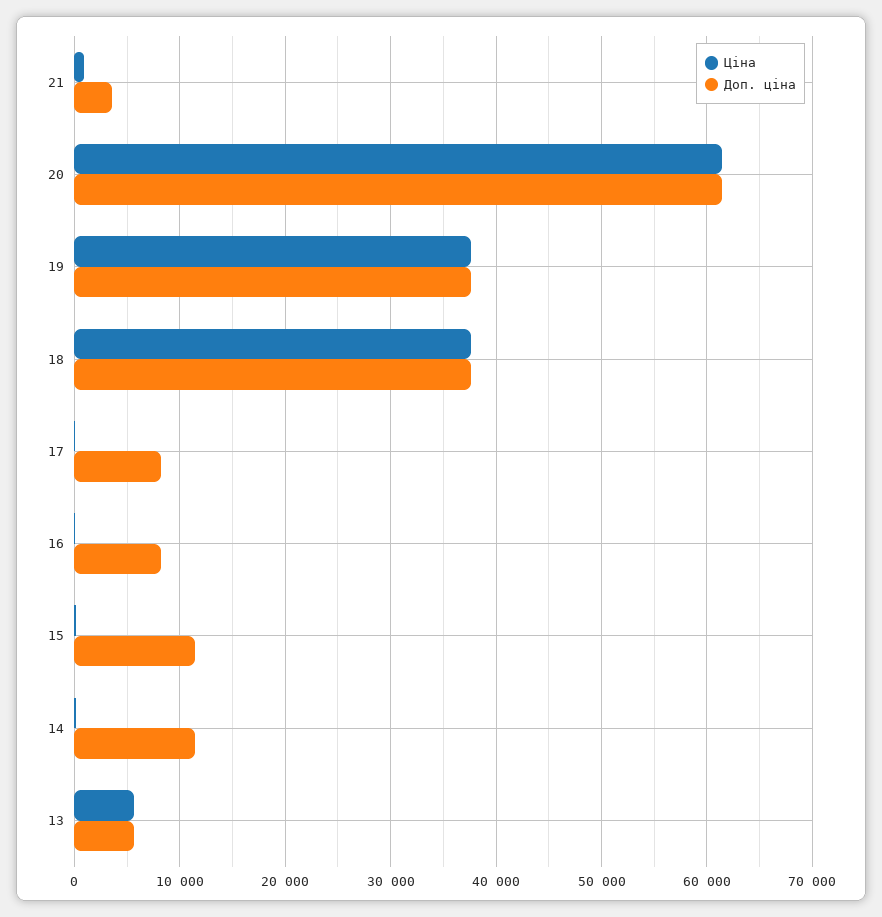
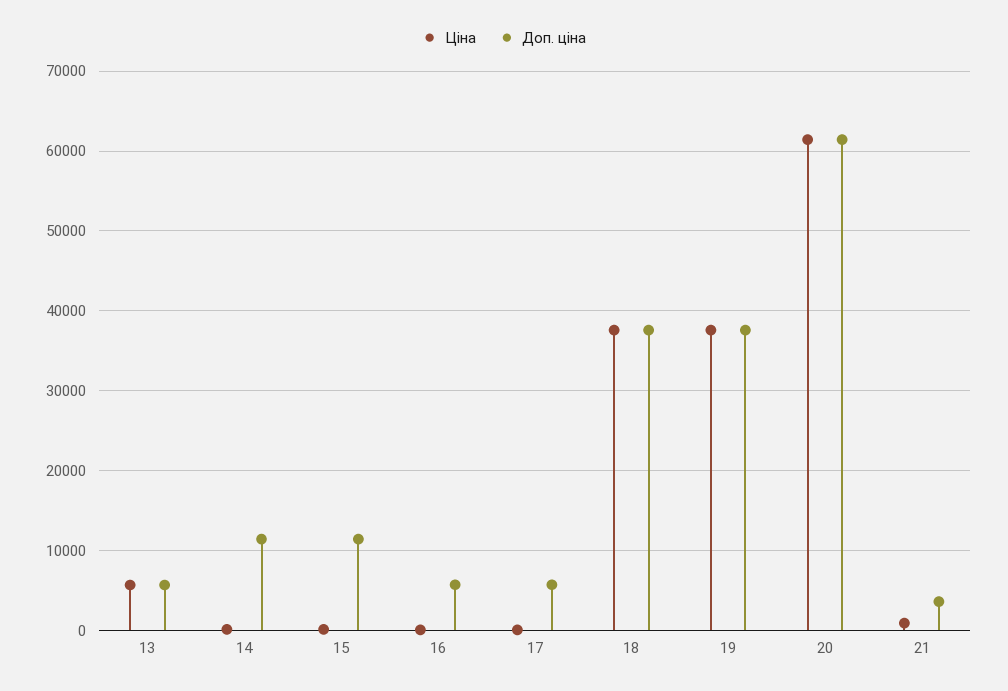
Доп. ціна, 17: 8000 -> 6000
Доп. ціна, 16: 8000 -> 6000

